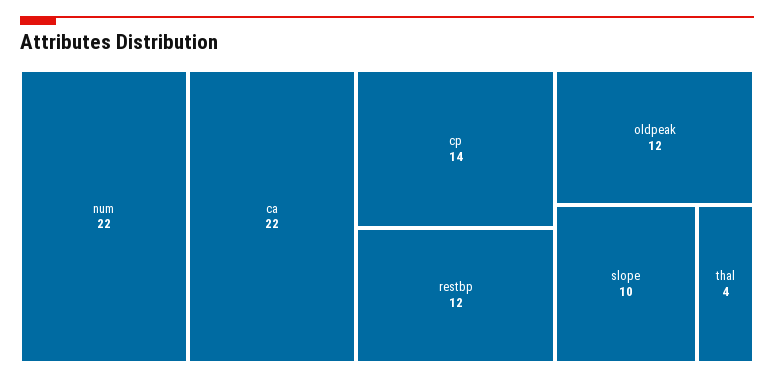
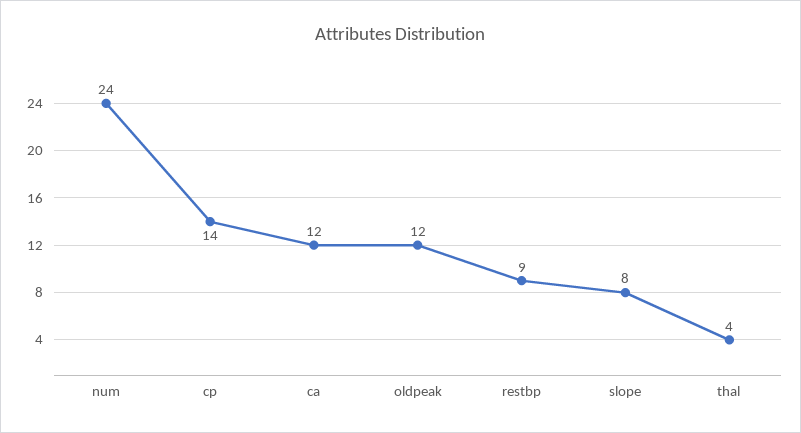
num: 22 -> 24
ca: 22 -> 12
restbp: 12 -> 9
slope: 10 -> 8

